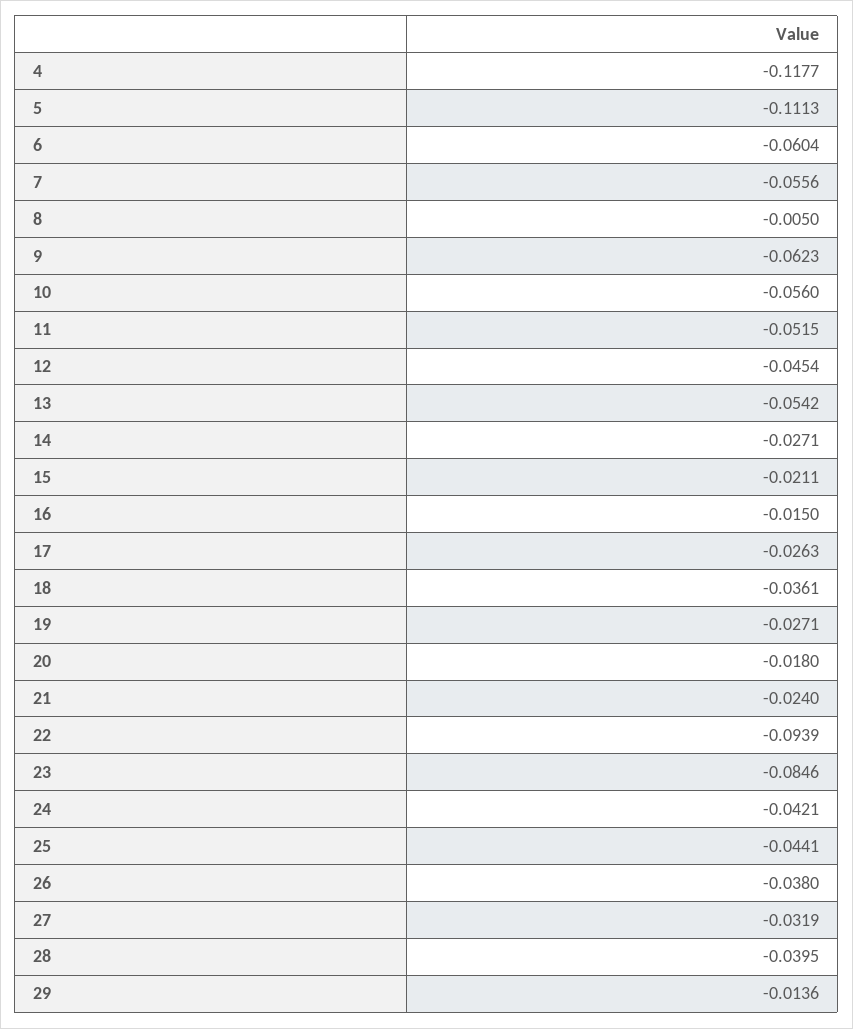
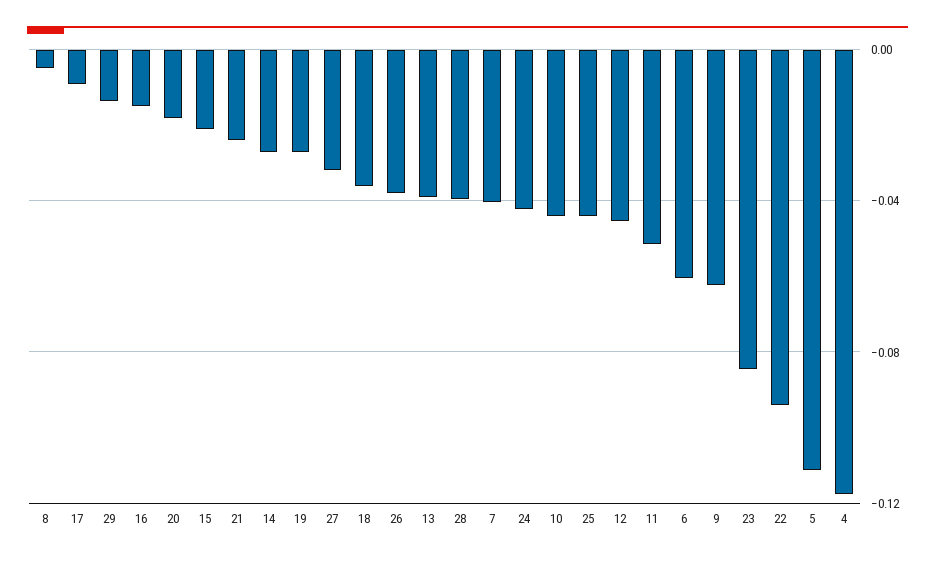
7: -0.0556 -> -0.04
10: -0.056 -> -0.045
13: -0.0542 -> -0.04
17: -0.0263 -> -0.01

